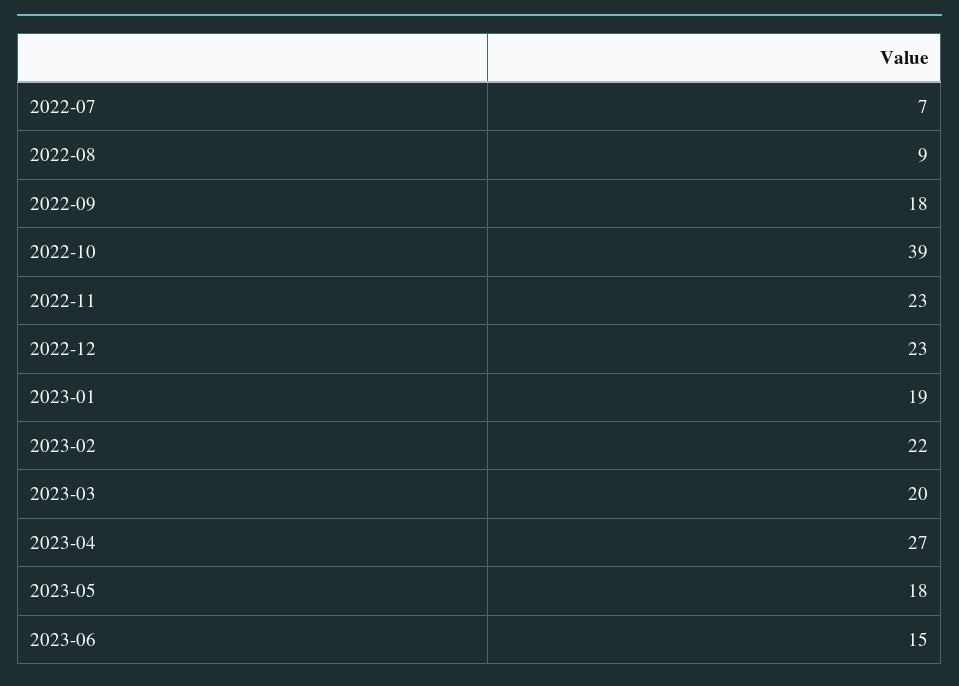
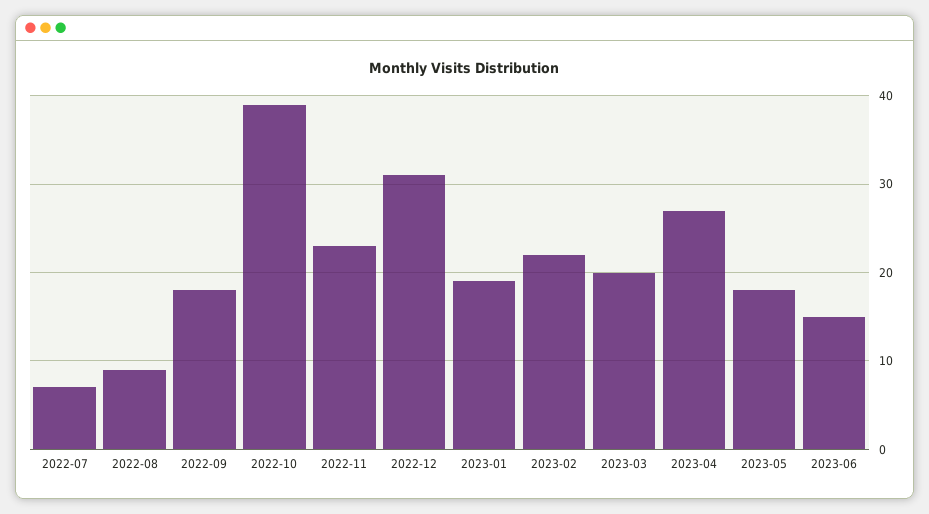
2022-12: 23 -> 31

